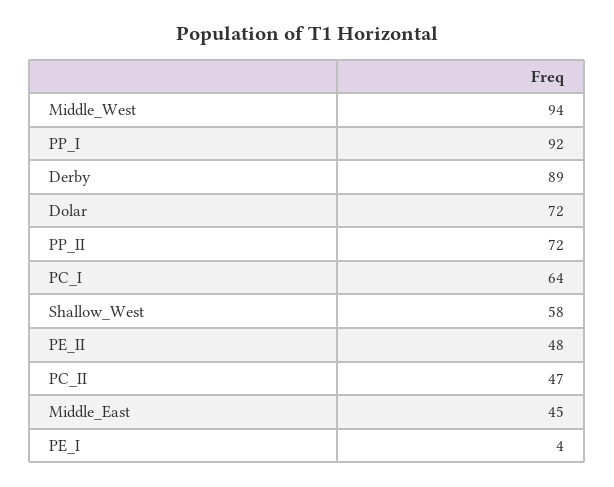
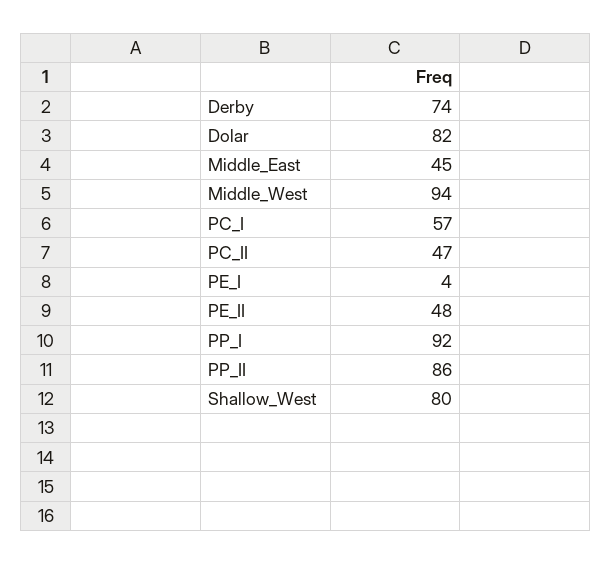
Derby: 89 -> 74
Dolar: 72 -> 82
PP_II: 72 -> 86
PC_I: 64 -> 57
Shallow_West: 58 -> 80

